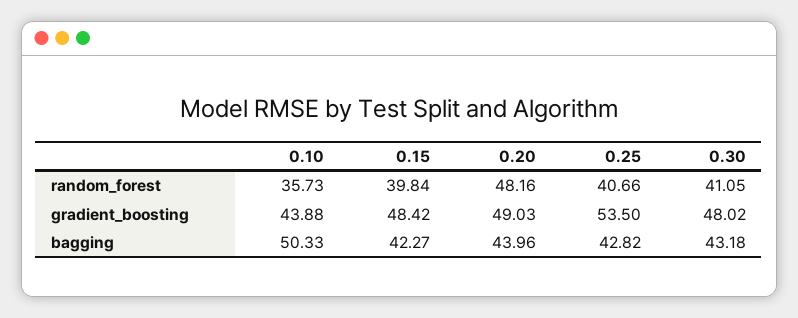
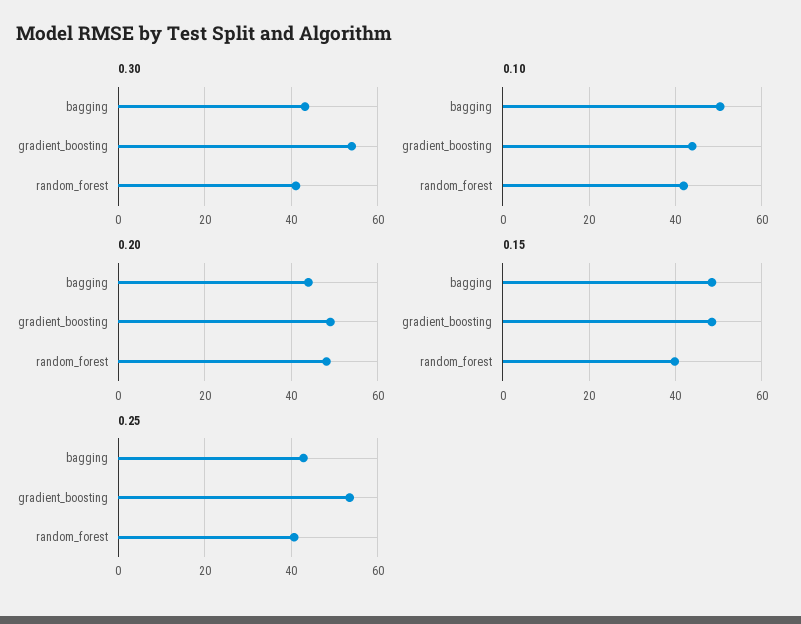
0.10, random_forest: 35.73 -> 42
0.30, gradient_boosting: 48.02 -> 54
0.15, bagging: 42.27 -> 48

